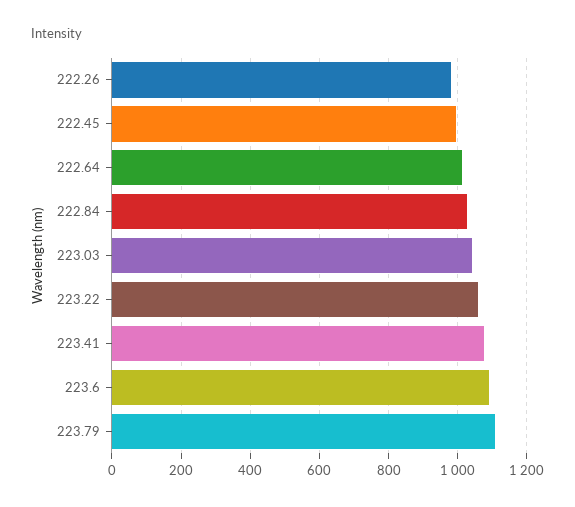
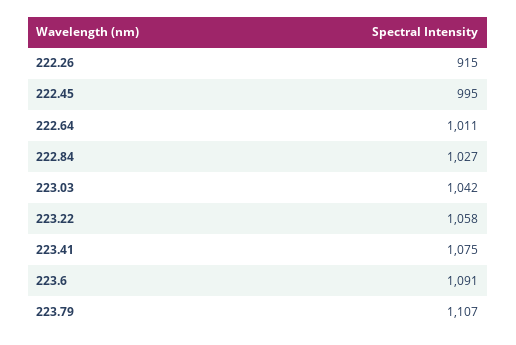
222.26: 980 -> 915

